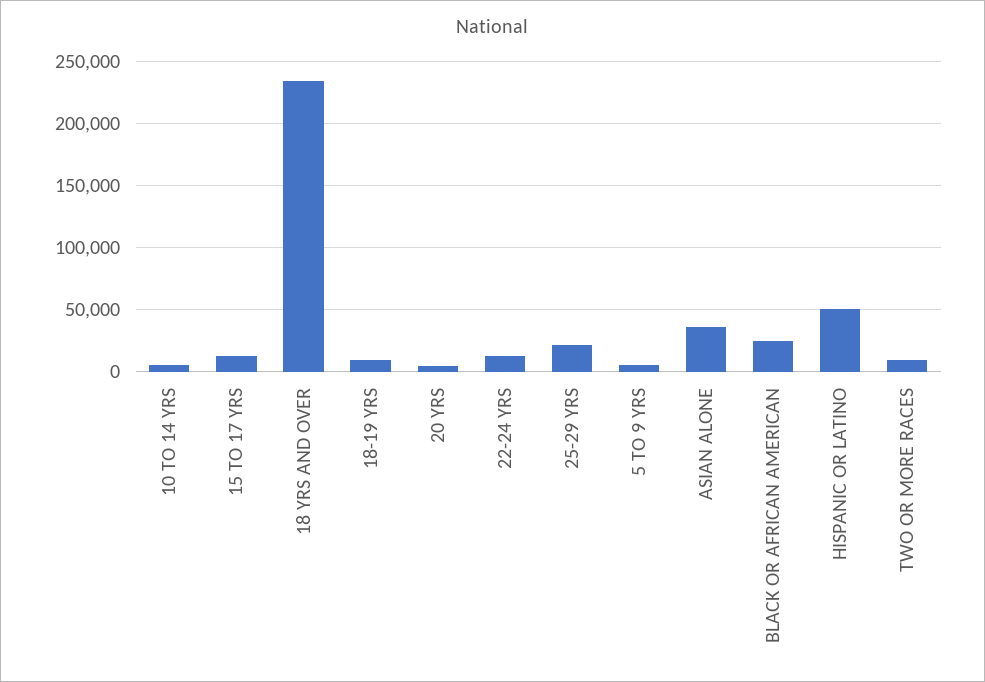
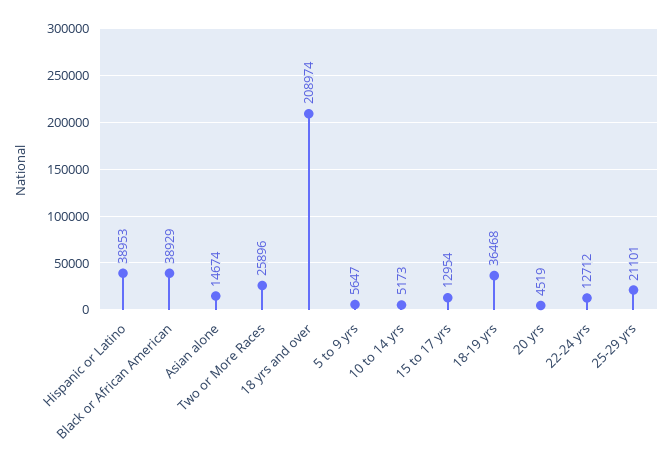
18 YRS AND OVER: 235000 -> 208974
18-19 YRS: 10000 -> 36468
ASIAN ALONE: 35000 -> 14674
BLACK OR AFRICAN AMERICAN: 25000 -> 38929
HISPANIC OR LATINO: 50000 -> 38953
TWO OR MORE RACES: 10000 -> 25896

